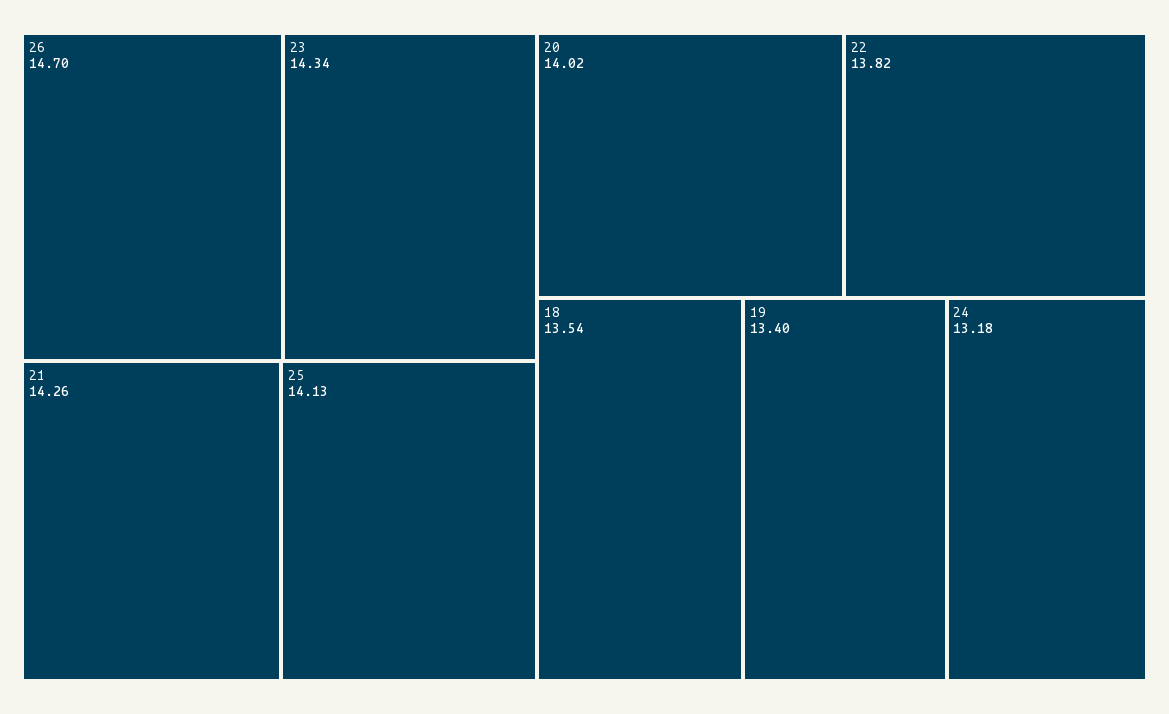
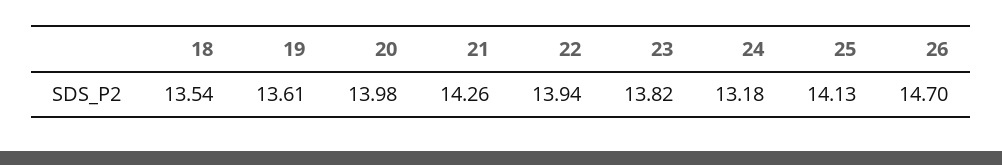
23: 14.34 -> 13.82
20: 14.02 -> 13.98
22: 13.82 -> 13.94
19: 13.4 -> 13.61

